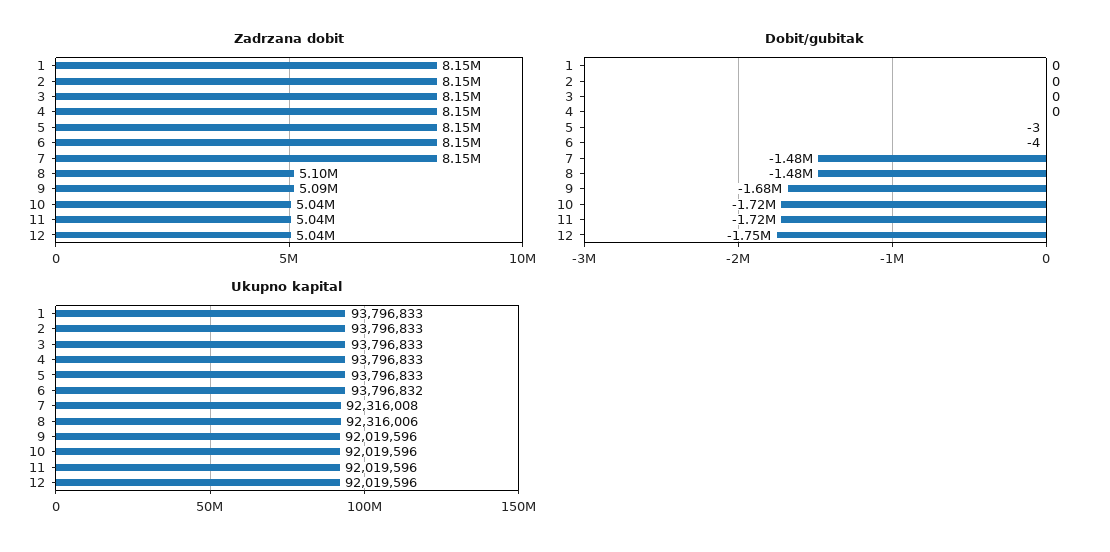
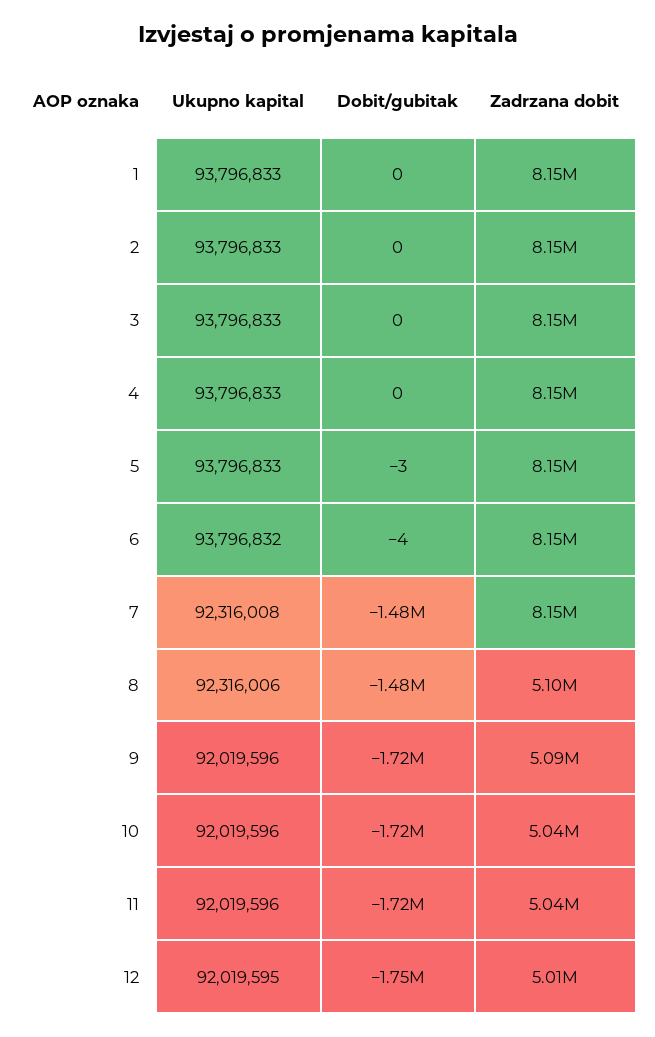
Zadrzana dobit, 12: 5040000 -> 5010000
Dobit/gubitak, 9: -1680000 -> -1720000
Ukupno kapital, 12: 92019596 -> 92019595

